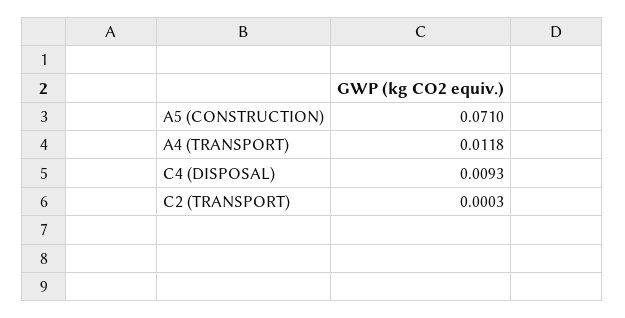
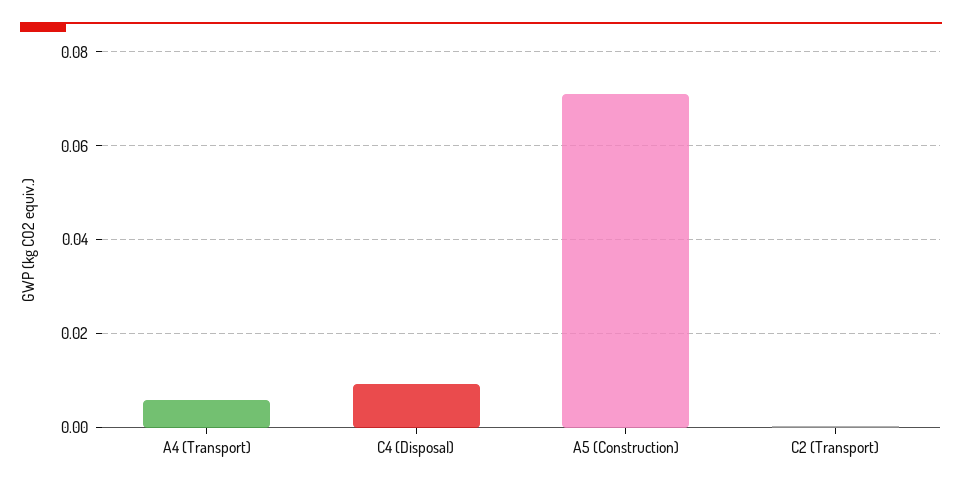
A4 (TRANSPORT): 0.0118 -> 0.006

